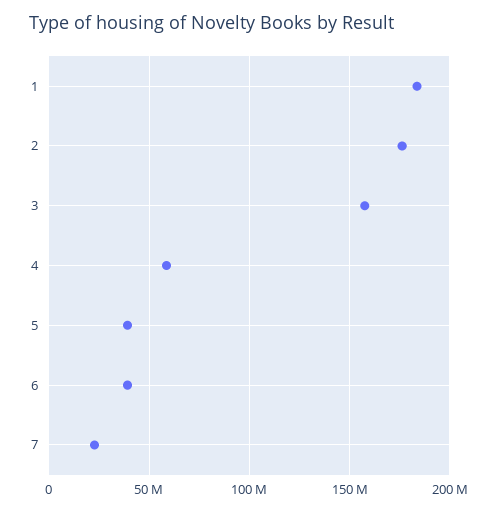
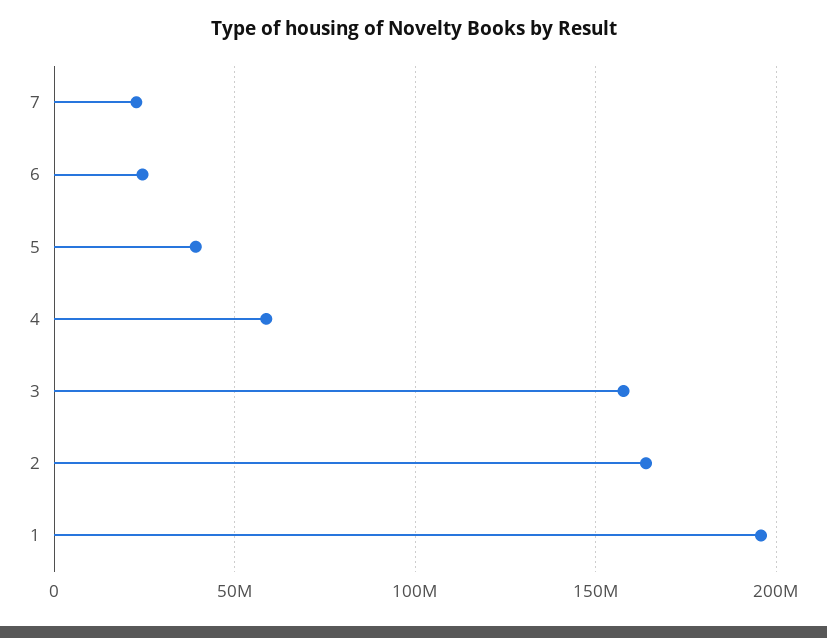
1: 185000000 -> 195000000
2: 175000000 -> 165000000
6: 40000000 -> 25000000

